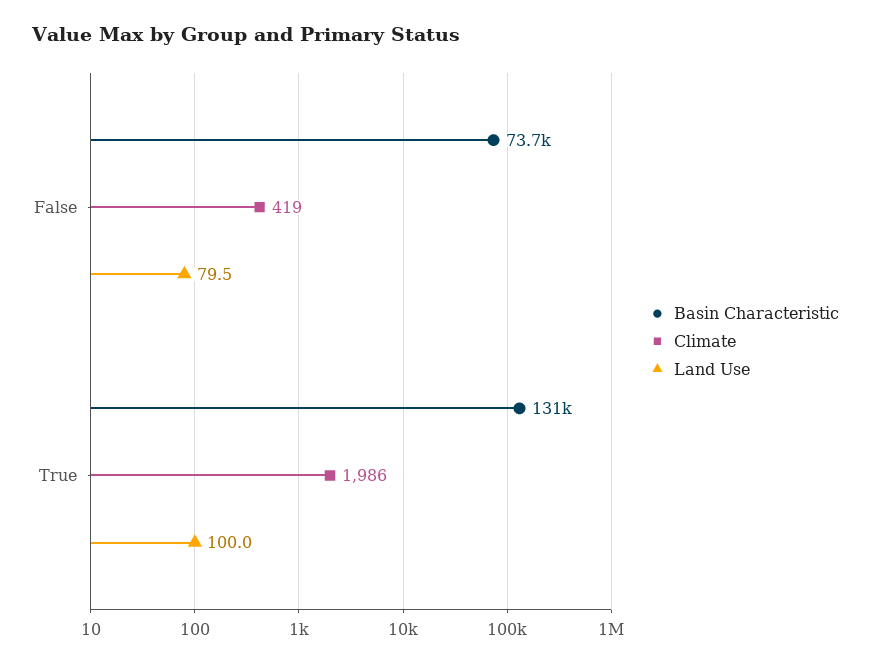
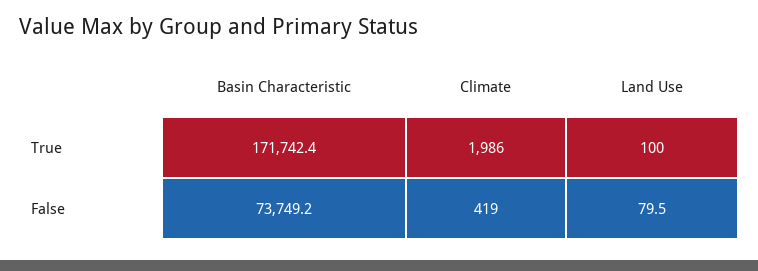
Basin Characteristic, True: 131000 -> 171742.4

